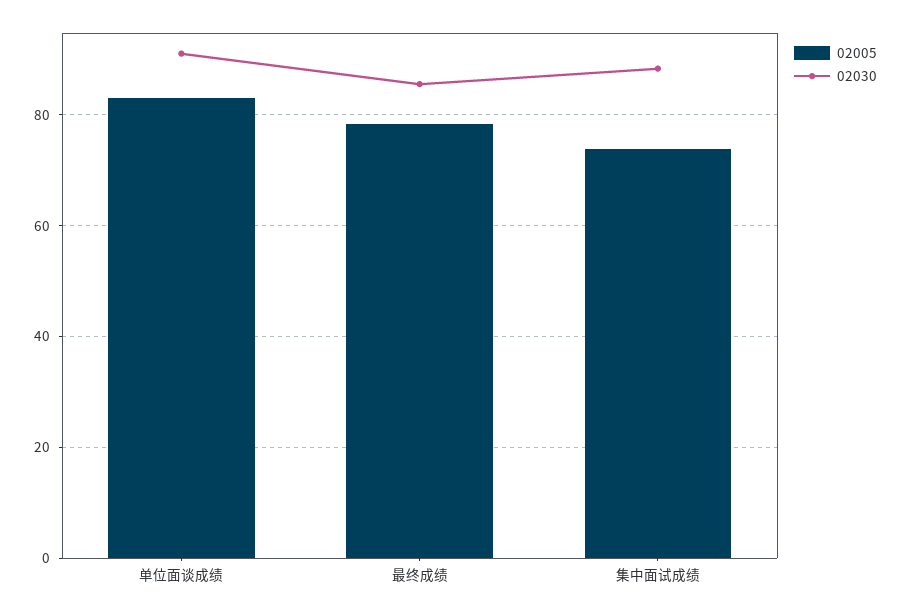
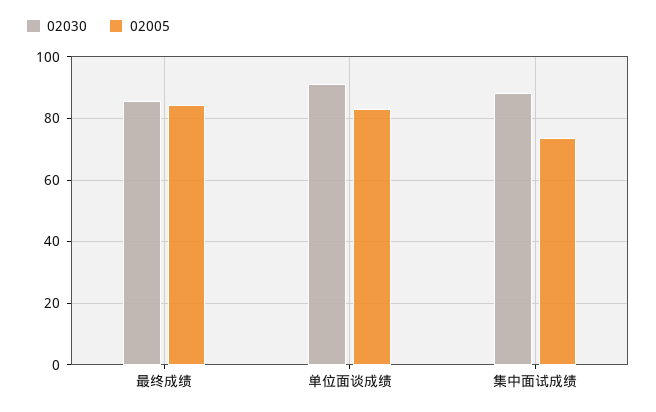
02005, 最终成绩: 78 -> 84

